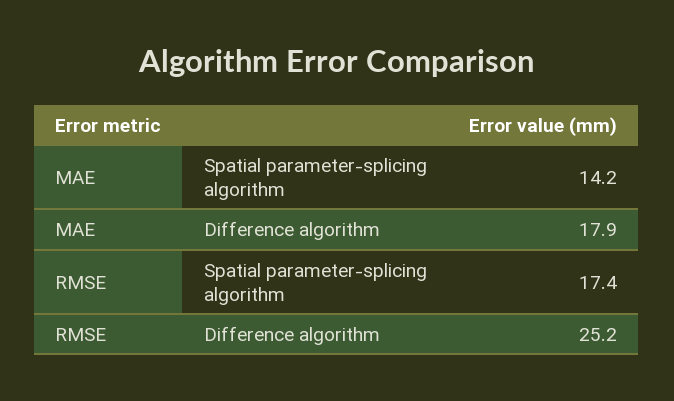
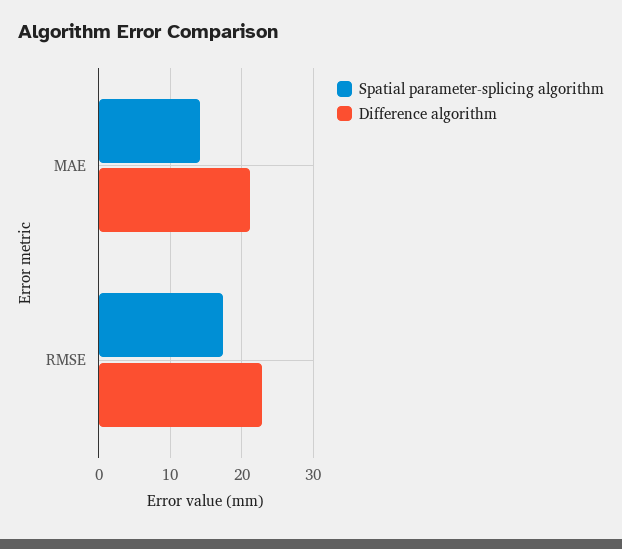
Difference algorithm, MAE: 17.9 -> 21
Difference algorithm, RMSE: 25.2 -> 23

